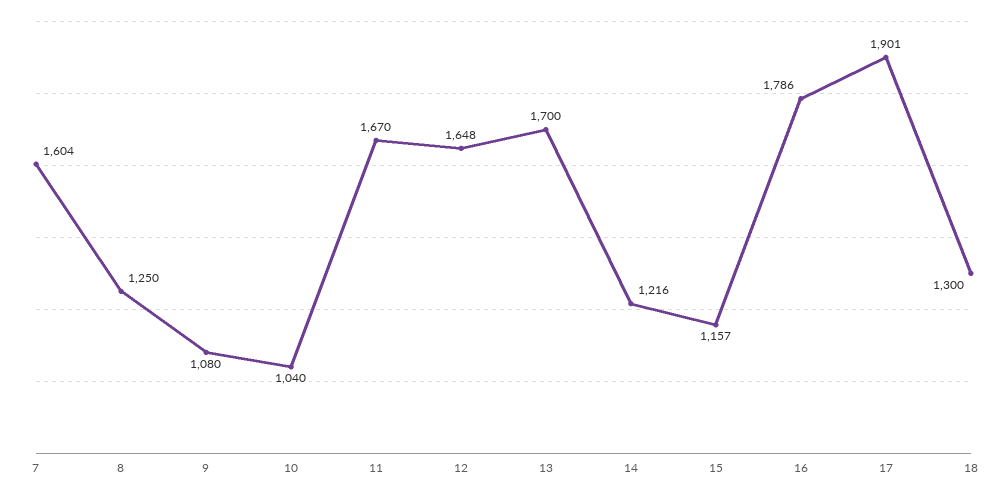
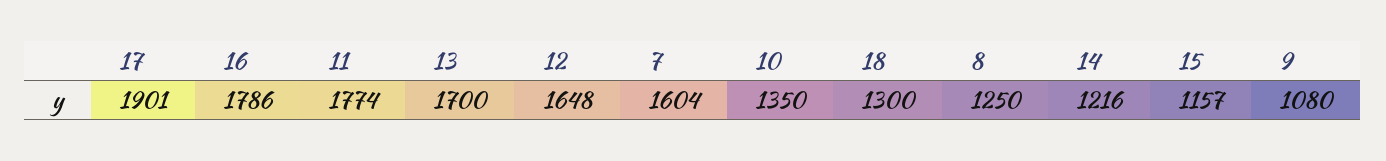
10: 1040 -> 1350
11: 1670 -> 1774

